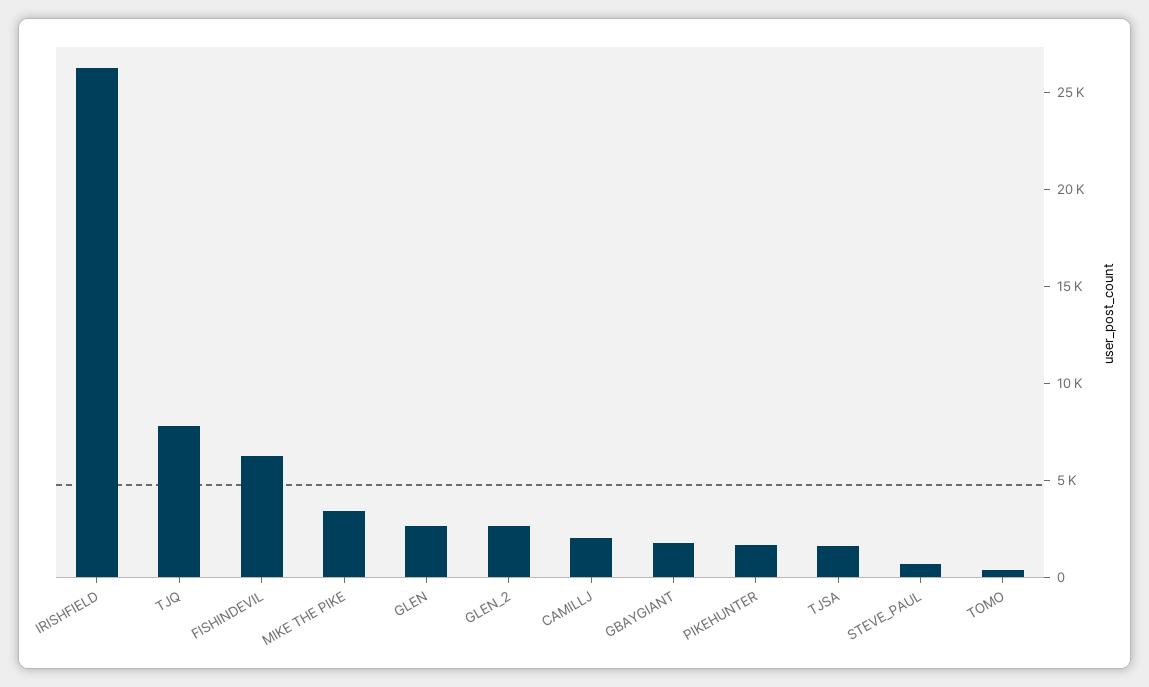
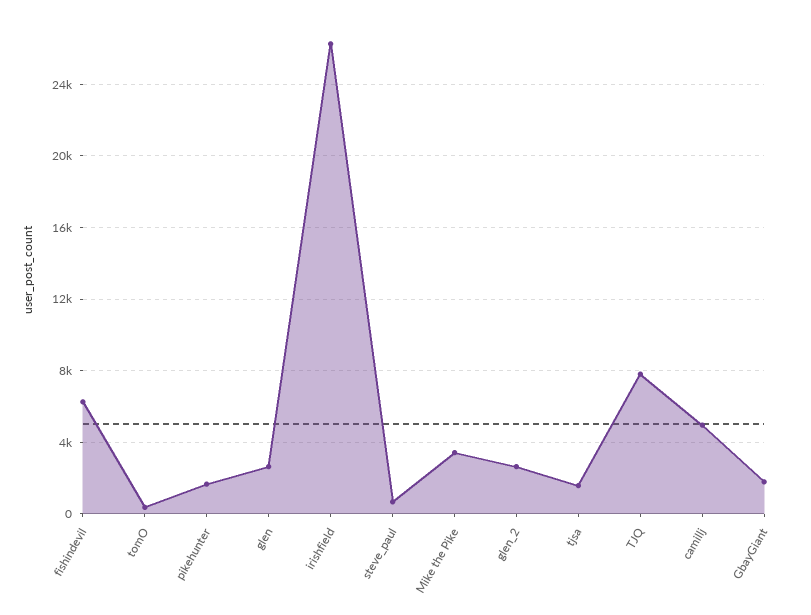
CAMILLJ: 2000 -> 5000

